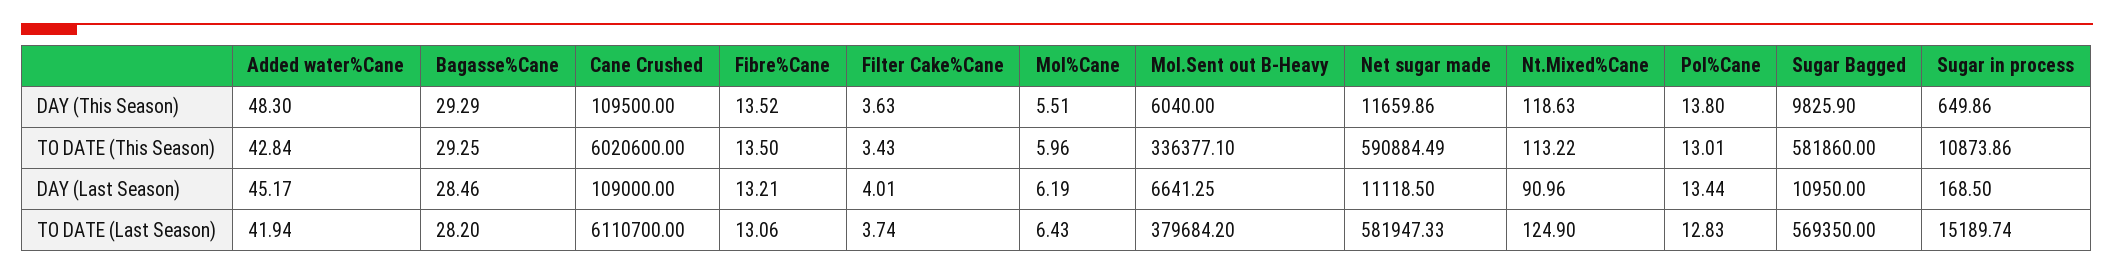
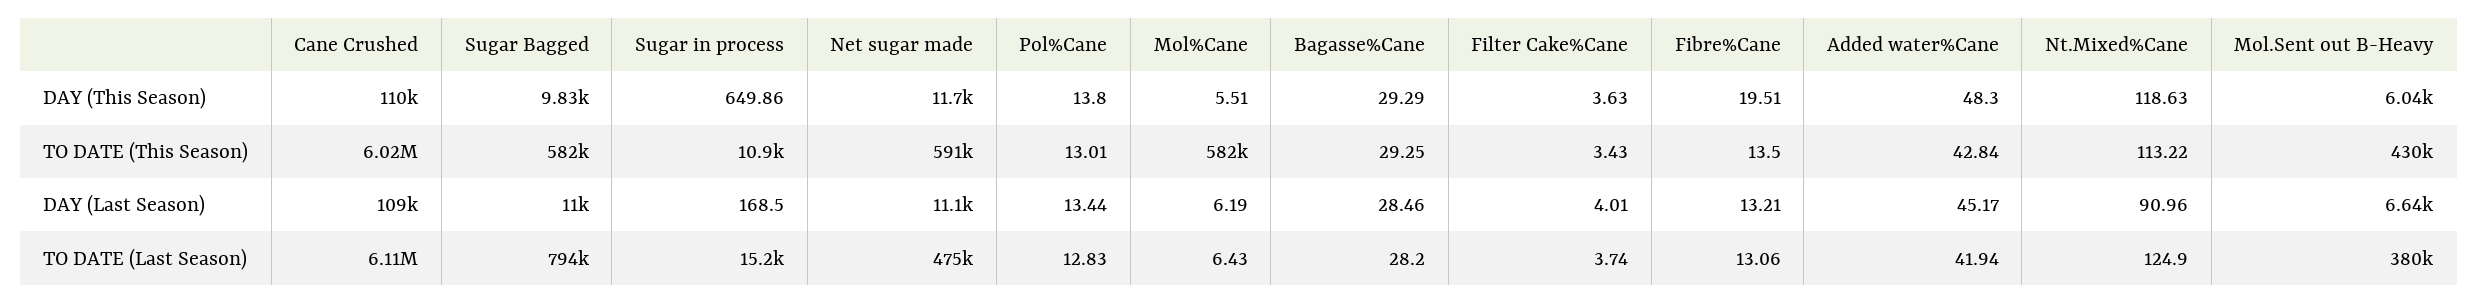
Fibre%Cane, DAY (This Season): 13.52 -> 19.51
Mol%Cane, TO DATE (This Season): 5.96 -> 582000
Mol.Sent out B-Heavy, TO DATE (This Season): 336377.1 -> 430000
Net sugar made, TO DATE (Last Season): 581947.33 -> 475000
Sugar Bagged, TO DATE (Last Season): 569350 -> 794000

